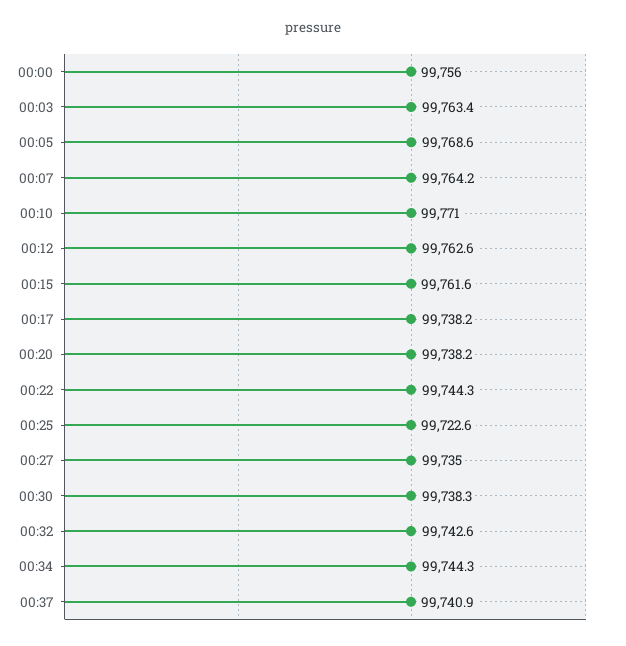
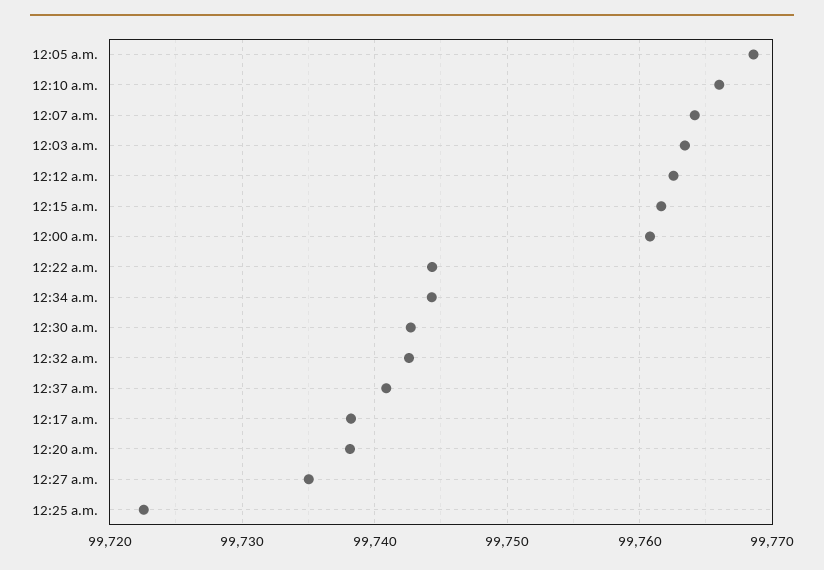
00:00: 99756 -> 99761
00:10: 99771 -> 99766
00:30: 99738.3 -> 99743

